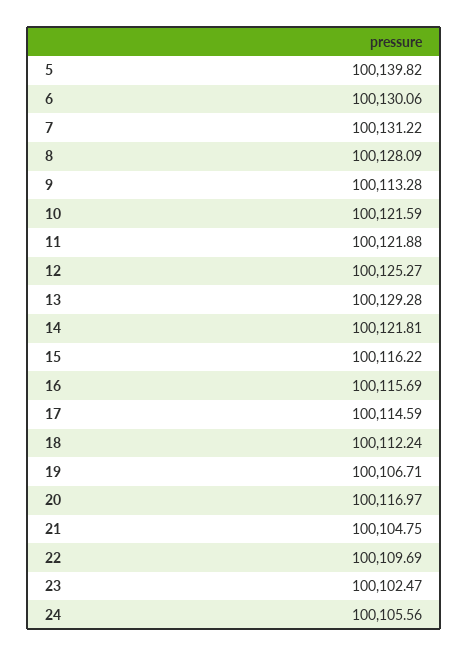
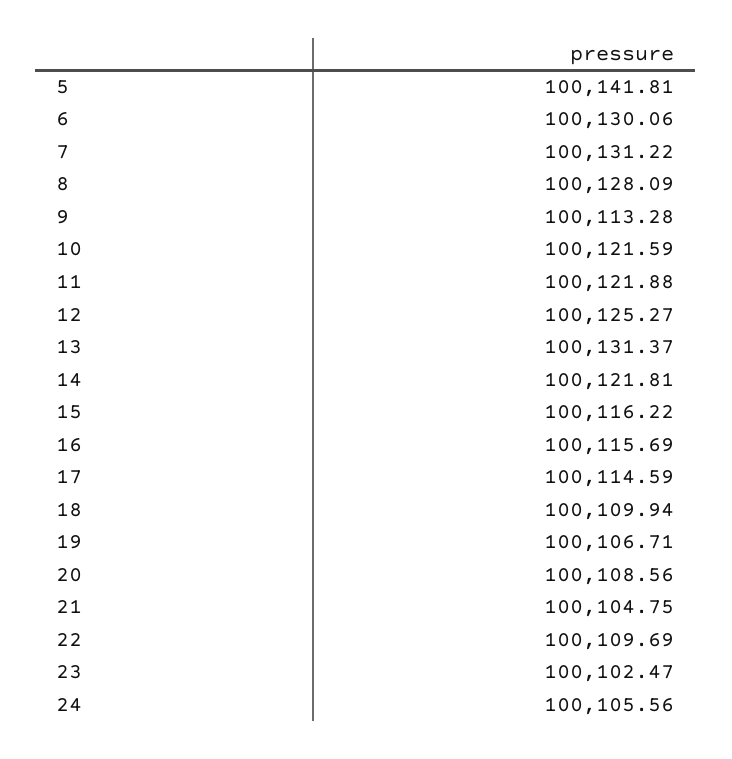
5: 100139.82 -> 100141.81
13: 100129.28 -> 100131.37
18: 100112.24 -> 100109.94
20: 100116.97 -> 100108.56

